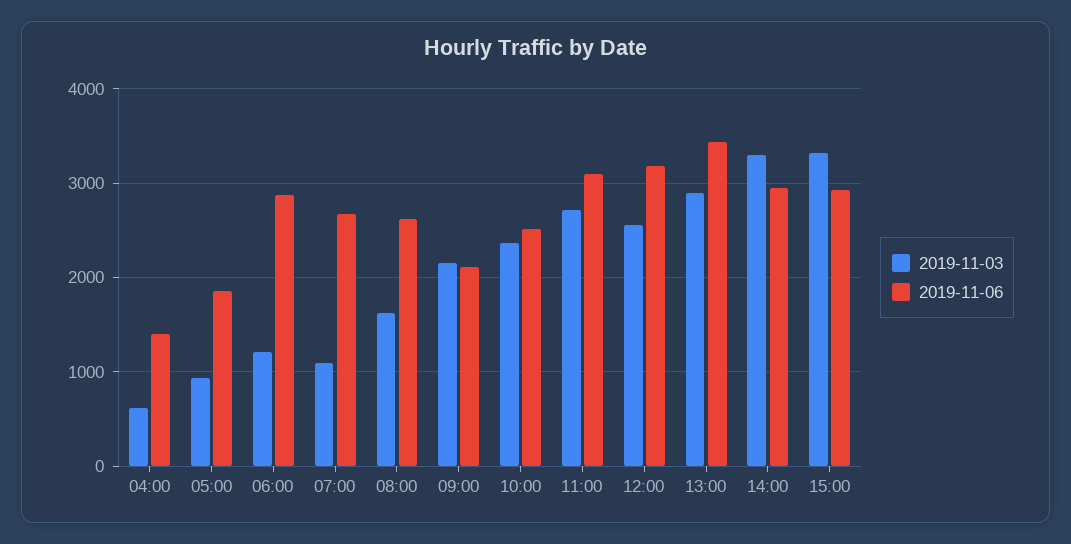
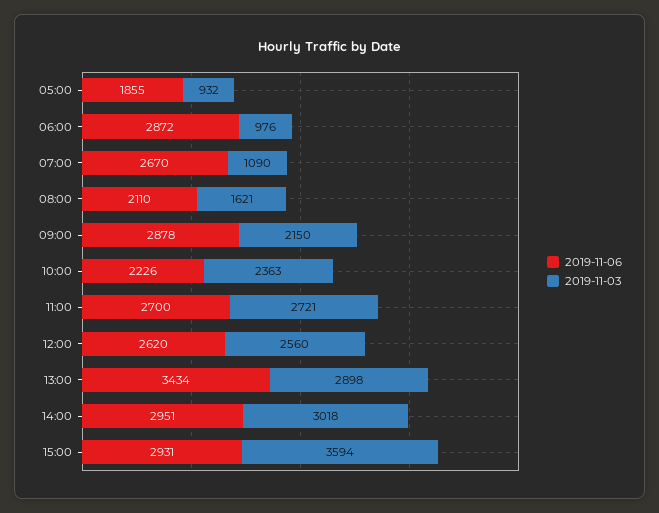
2019-11-03, 04:00: 600 -> none
2019-11-06, 04:00: 1400 -> none
2019-11-03, 06:00: 1200 -> 976
2019-11-06, 08:00: 2600 -> 2110
2019-11-06, 09:00: 2100 -> 2878
2019-11-06, 10:00: 2500 -> 2226
2019-11-06, 11:00: 3100 -> 2700
2019-11-06, 12:00: 3200 -> 2620
2019-11-03, 14:00: 3300 -> 3018
2019-11-03, 15:00: 3300 -> 3594

